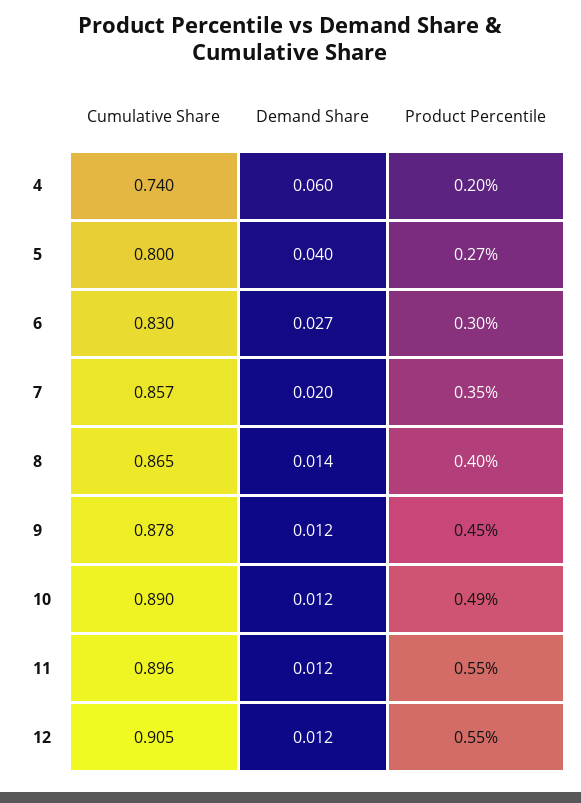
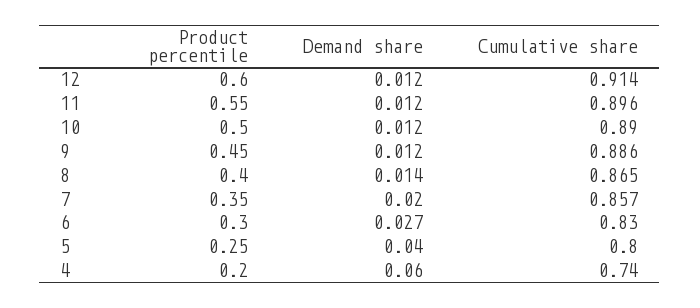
Product Percentile, 5: 0.27 -> 0.25
Cumulative Share, 9: 0.878 -> 0.886
Product Percentile, 10: 0.49 -> 0.5
Cumulative Share, 12: 0.905 -> 0.914
Product Percentile, 12: 0.55 -> 0.6

